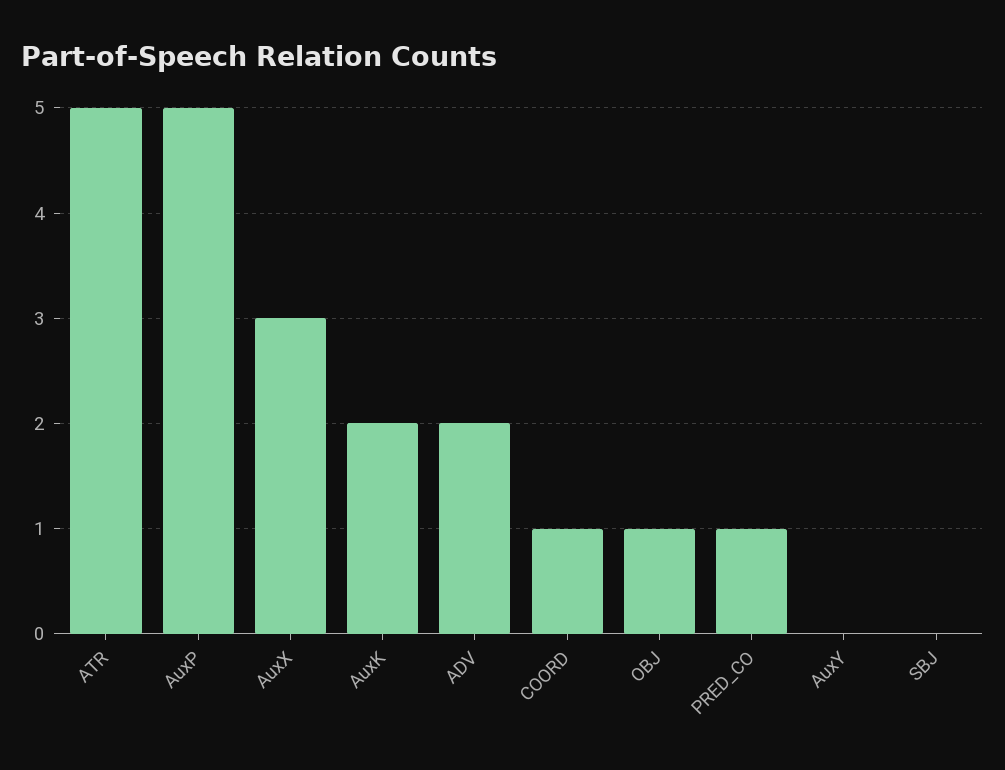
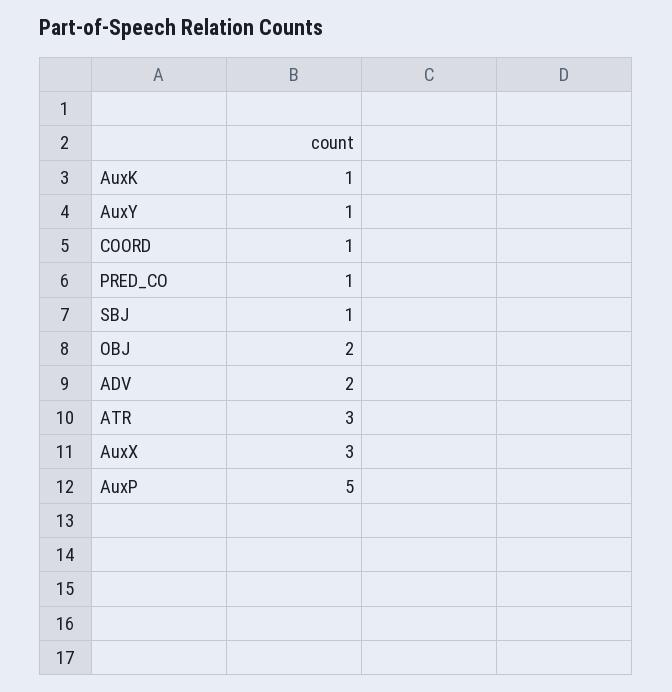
ATR: 5 -> 3
AuxK: 2 -> 1
OBJ: 1 -> 2
AuxY: 0 -> 1
SBJ: 0 -> 1

